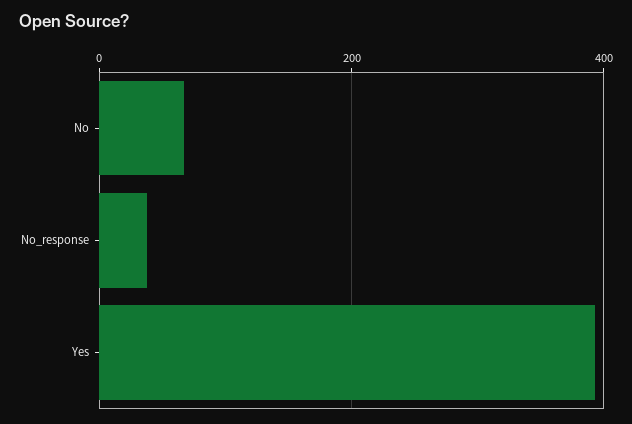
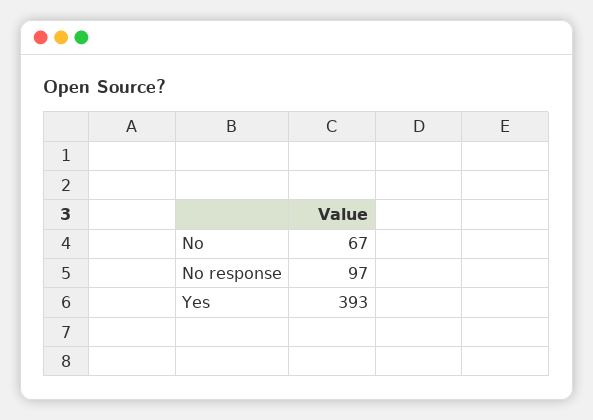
No_response: 40 -> 97

